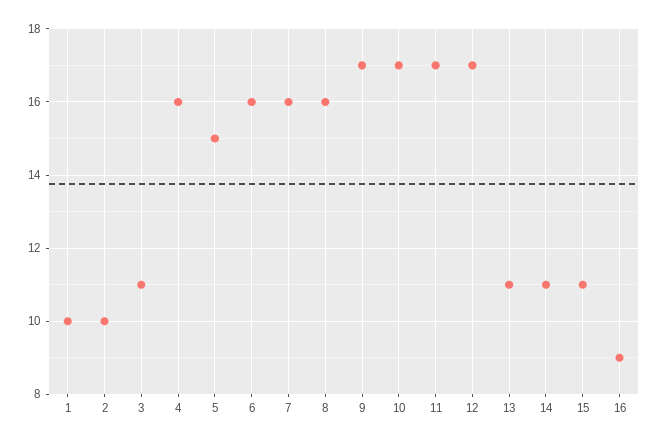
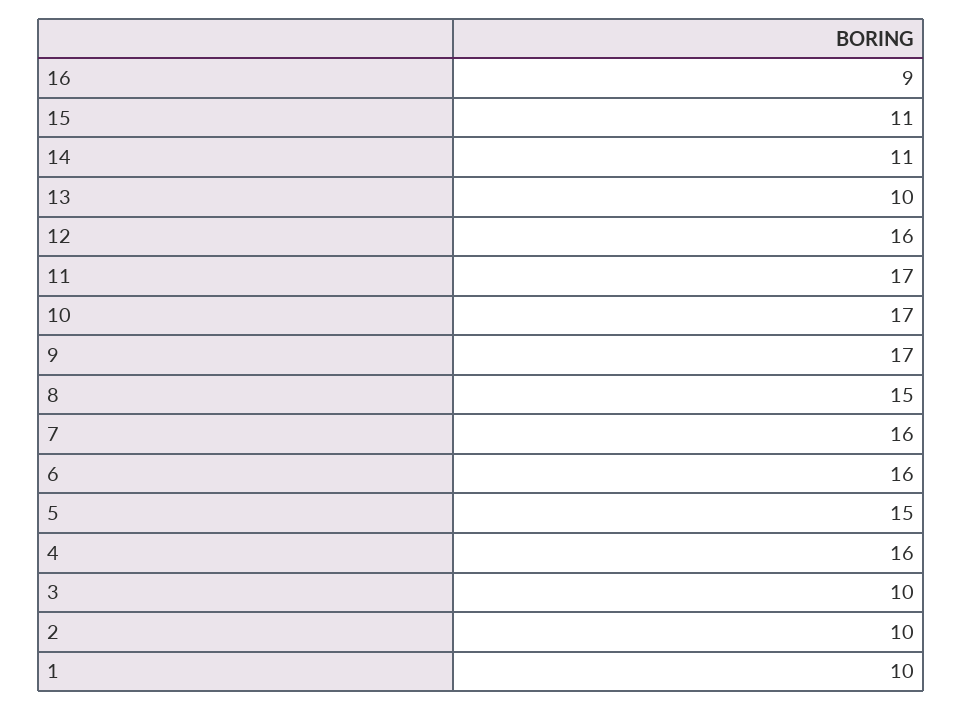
3: 11 -> 10
8: 16 -> 15
12: 17 -> 16
13: 11 -> 10

